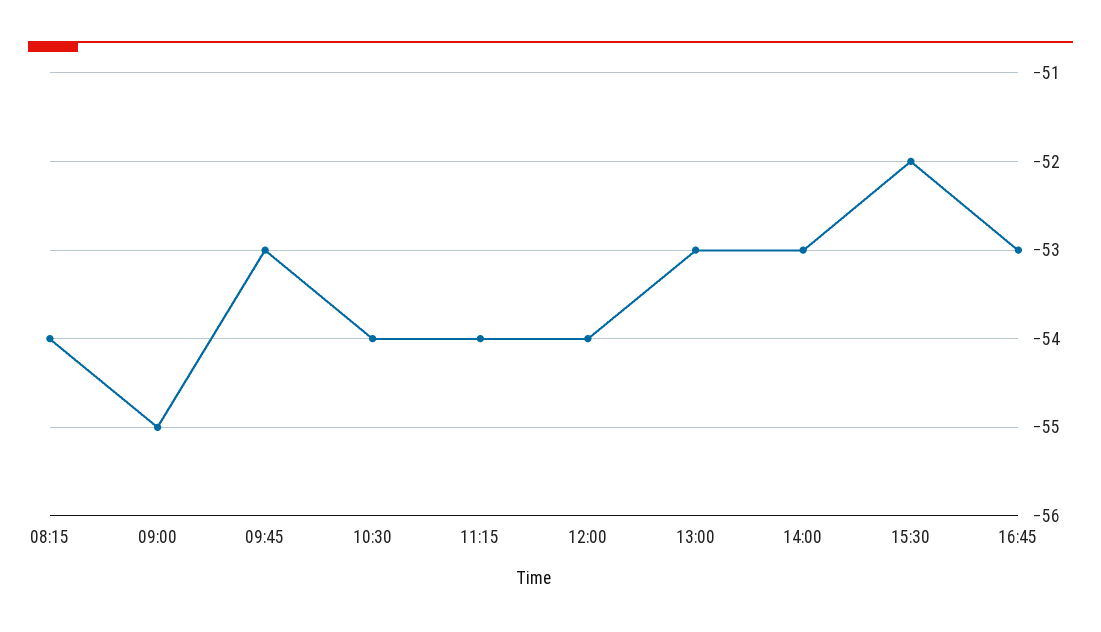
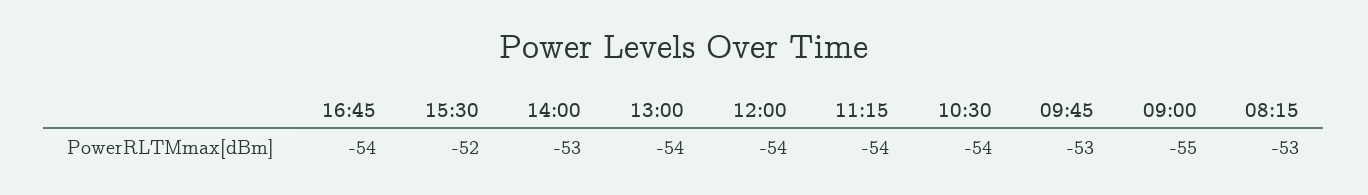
08:15: -54 -> -53
13:00: -53 -> -54
16:45: -53 -> -54

